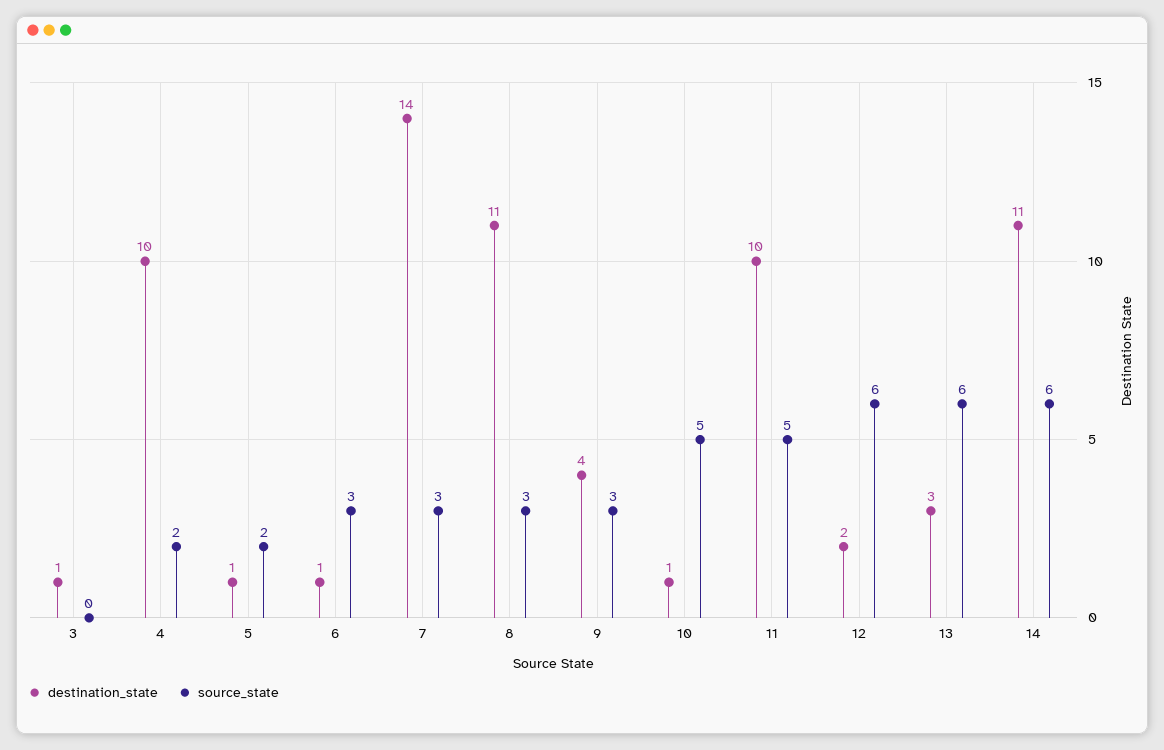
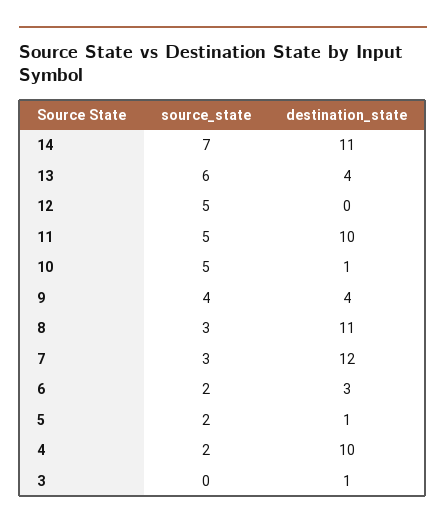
destination_state, 6: 1 -> 3
source_state, 6: 3 -> 2
destination_state, 7: 14 -> 12
source_state, 9: 3 -> 4
destination_state, 12: 2 -> 0
source_state, 12: 6 -> 5
destination_state, 13: 3 -> 4
source_state, 14: 6 -> 7

